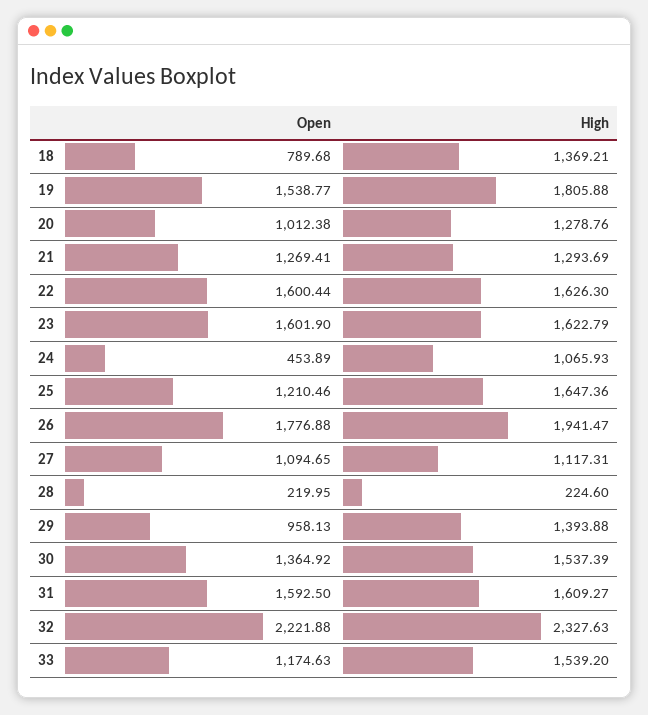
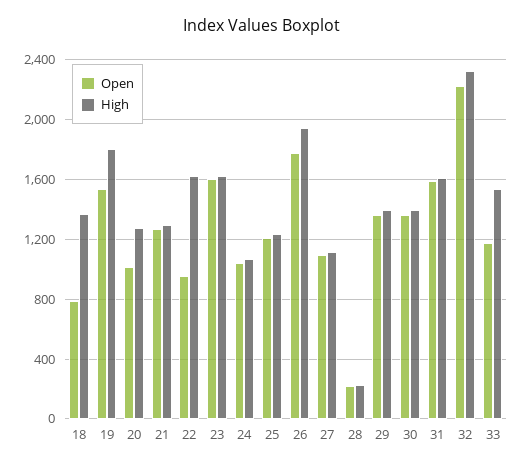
Open, 22: 1600.44 -> 950
Open, 24: 453.89 -> 1050
High, 25: 1647.36 -> 1250
Open, 29: 958.13 -> 1350
High, 30: 1537.39 -> 1400

